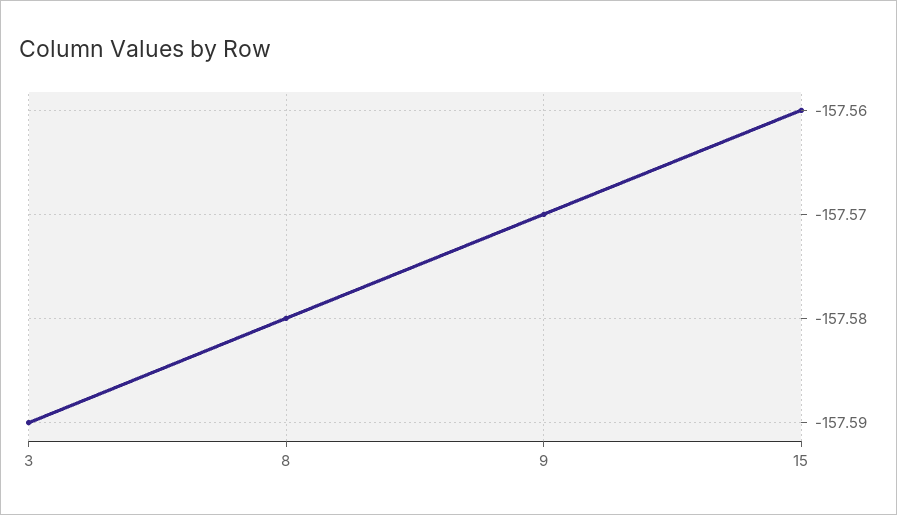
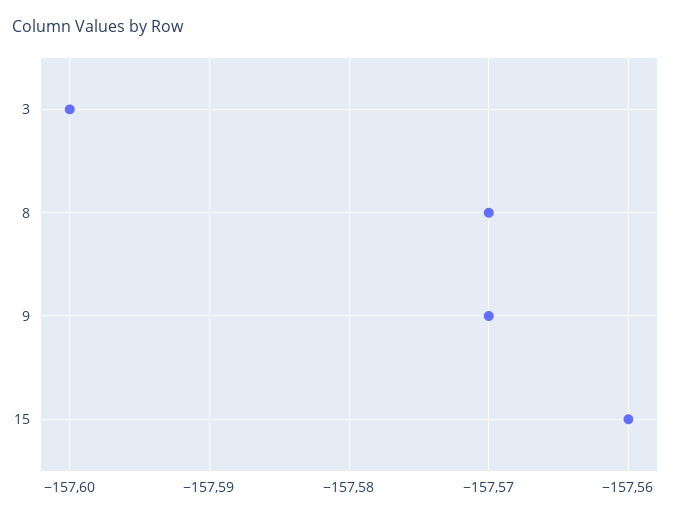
3: -157.59 -> -157.6
8: -157.58 -> -157.57

